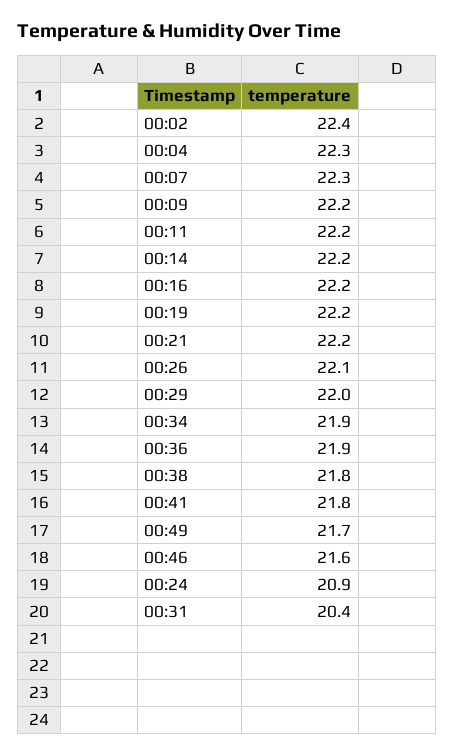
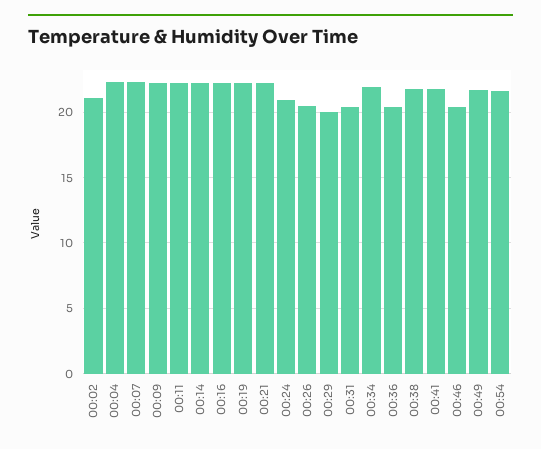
00:02: 22.4 -> 21
00:26: 22.1 -> 20.5
00:29: 22 -> 20
00:36: 21.9 -> 20.5
00:46: 21.6 -> 20.5
00:54: none -> 21.5

